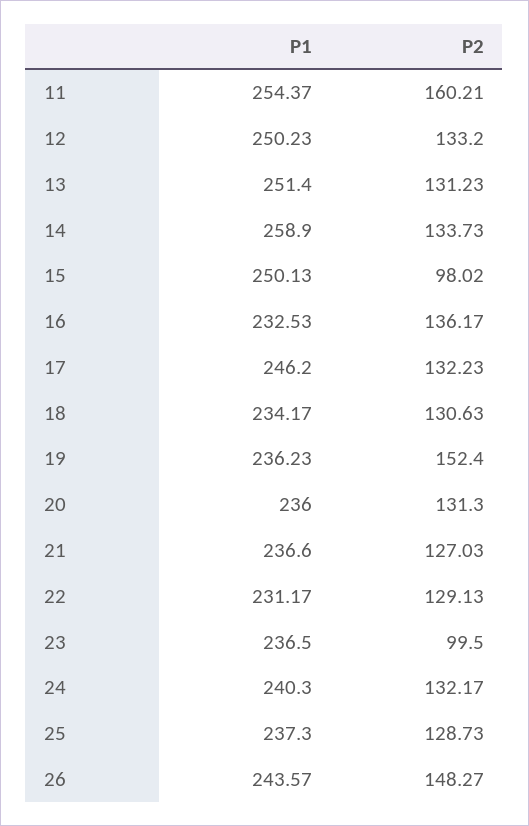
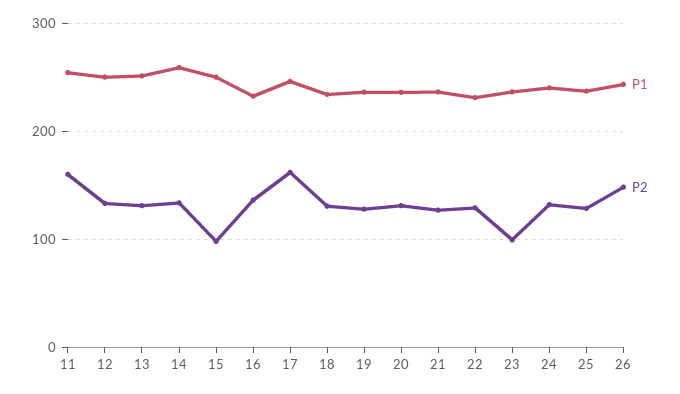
P2, 17: 132.23 -> 160
P2, 19: 152.4 -> 130

